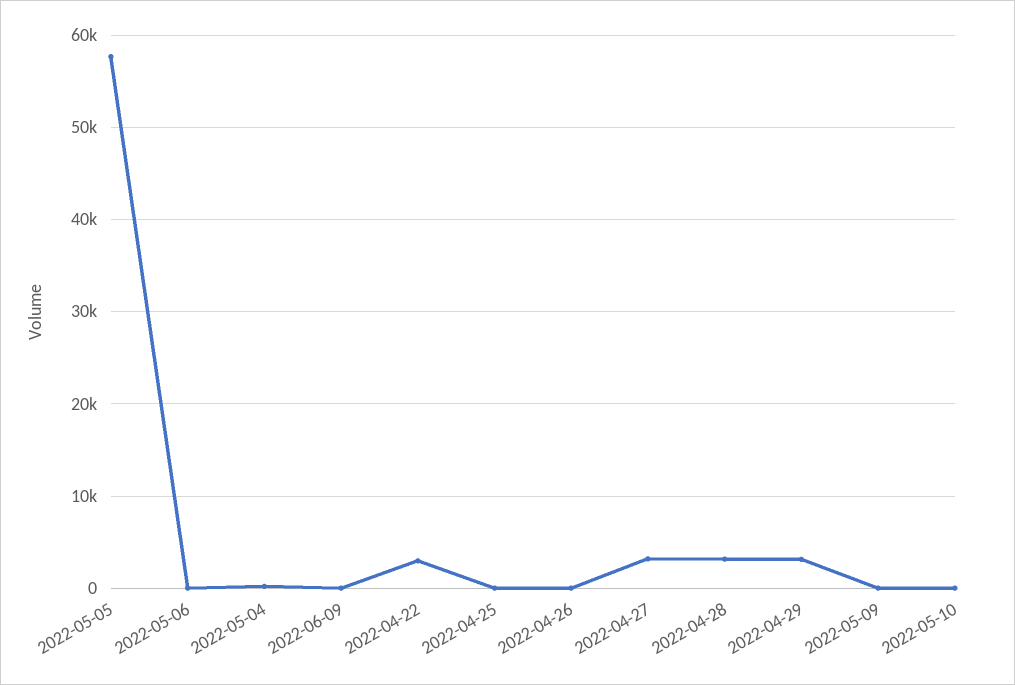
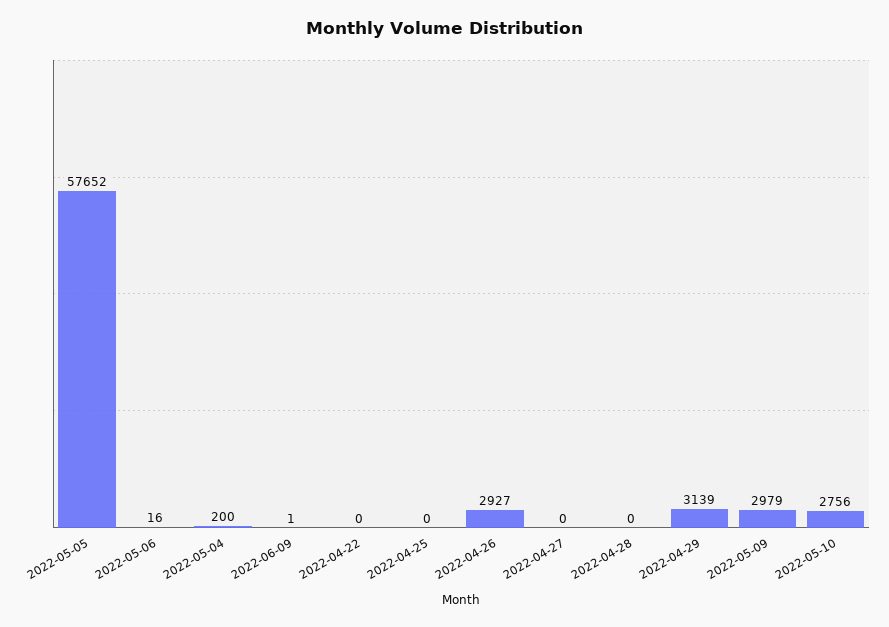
2022-04-22: 3000 -> 0
2022-04-26: 0 -> 2927
2022-04-27: 3000 -> 0
2022-04-28: 3000 -> 0
2022-05-09: 0 -> 2979
2022-05-10: 0 -> 2756

